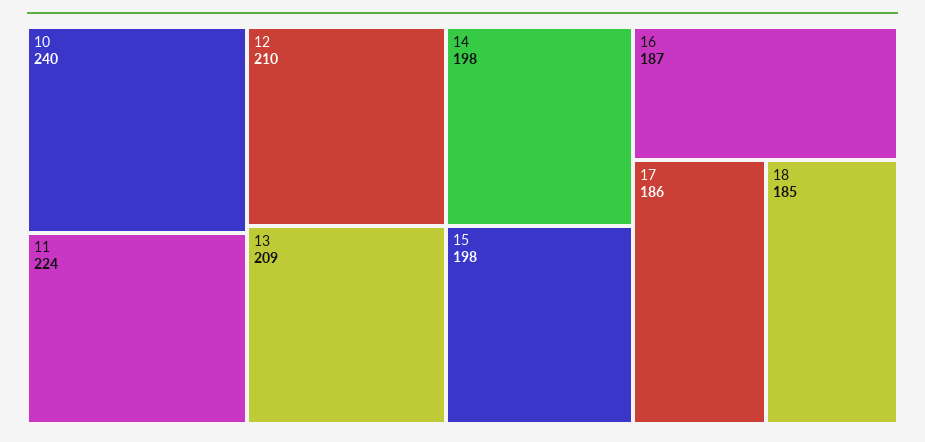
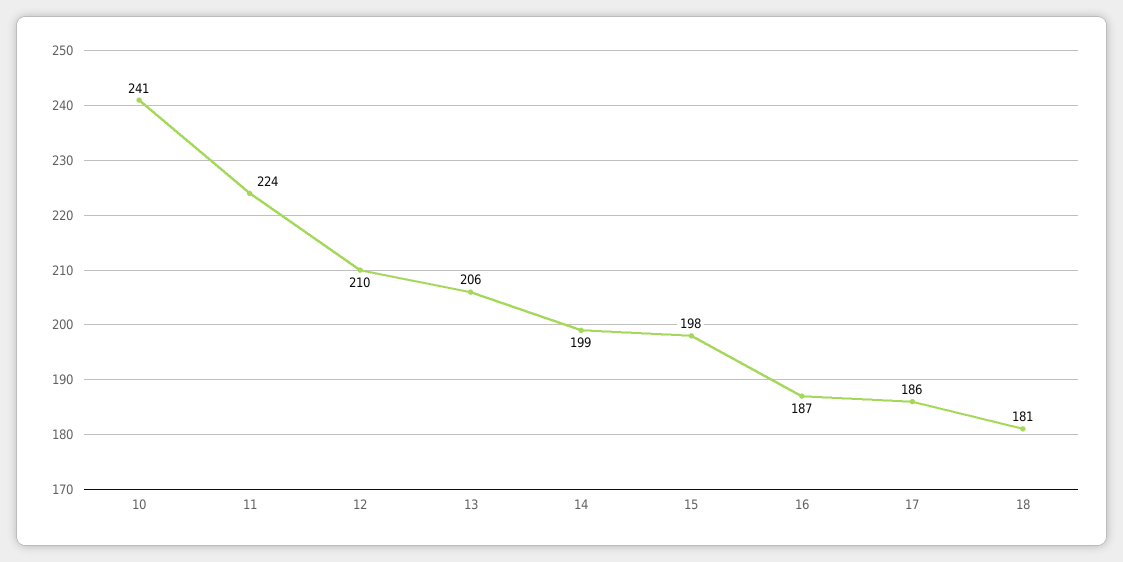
10: 240 -> 241
13: 209 -> 206
14: 198 -> 199
18: 185 -> 181

